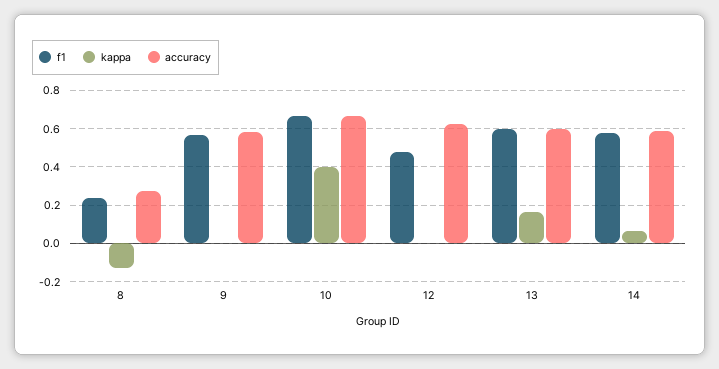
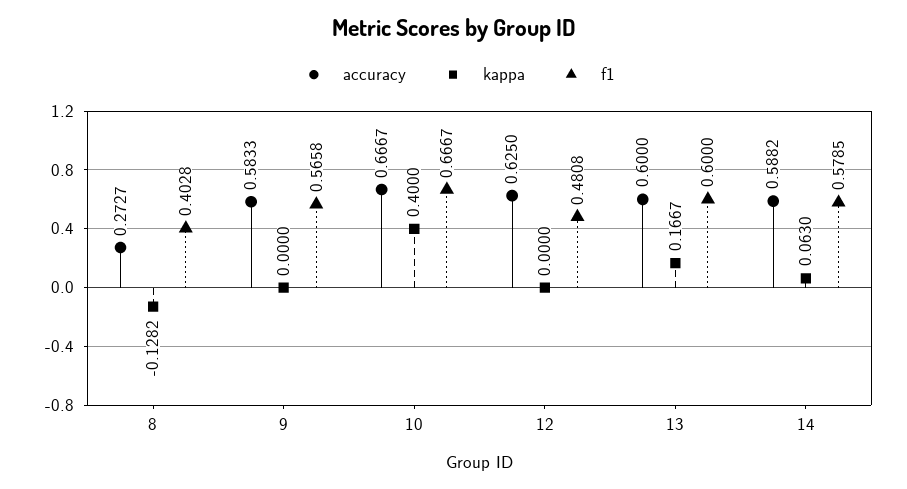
f1, 8: 0.25 -> 0.4028

